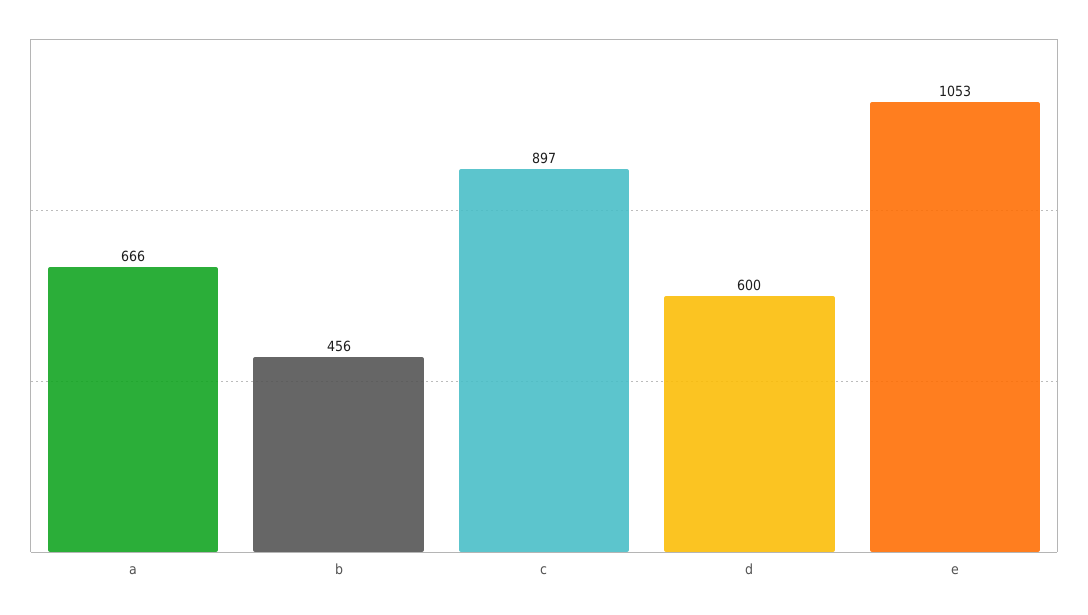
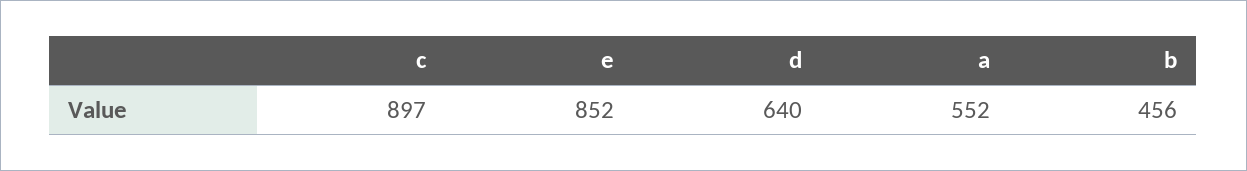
a: 666 -> 552
d: 600 -> 640
e: 1053 -> 852

